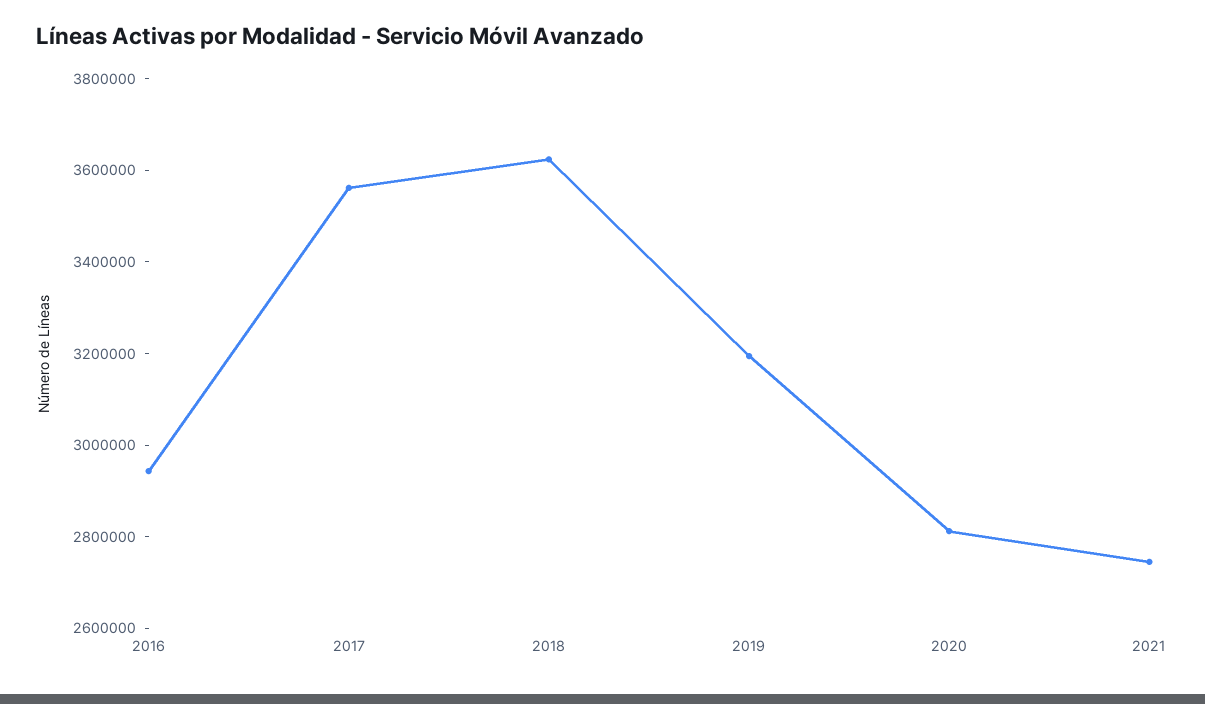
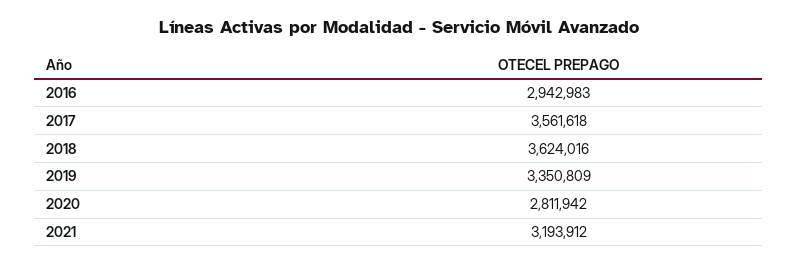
2019: 3200000 -> 3350809
2021: 2750000 -> 3193912

